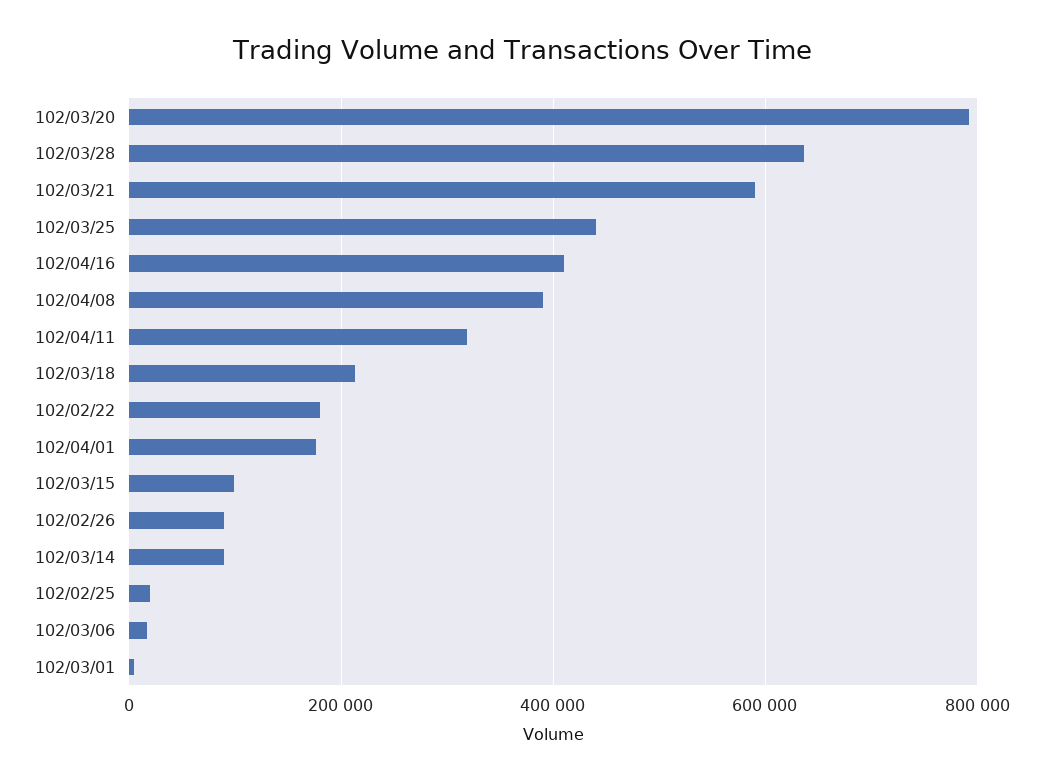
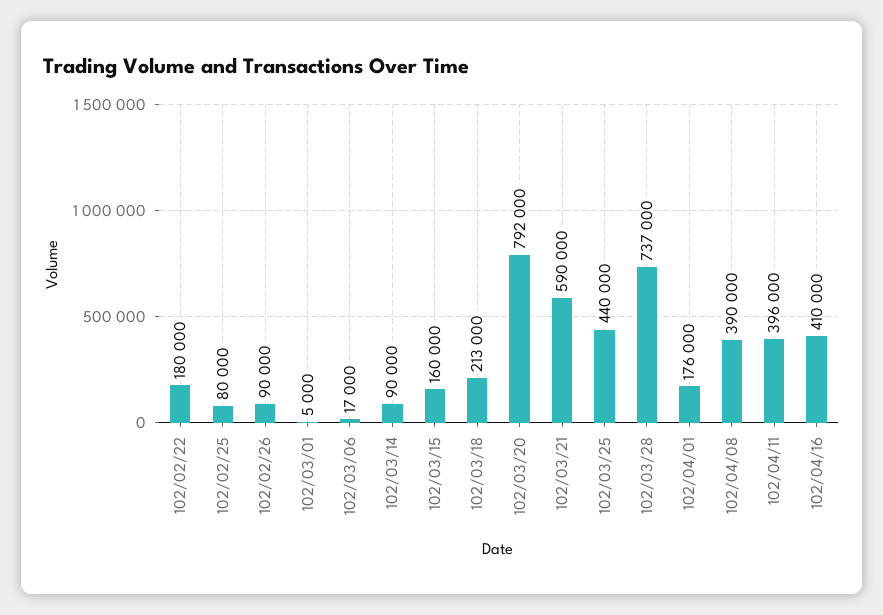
102/03/28: 640000 -> 737000
102/04/11: 320000 -> 396000
102/03/15: 100000 -> 160000
102/02/25: 20000 -> 80000

